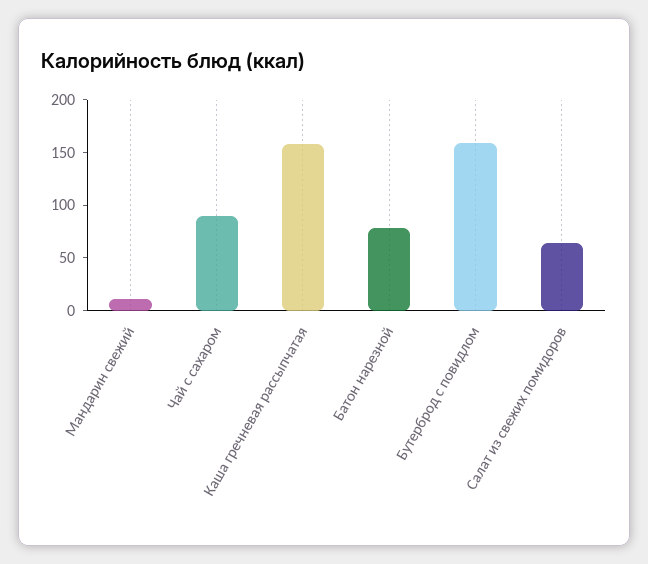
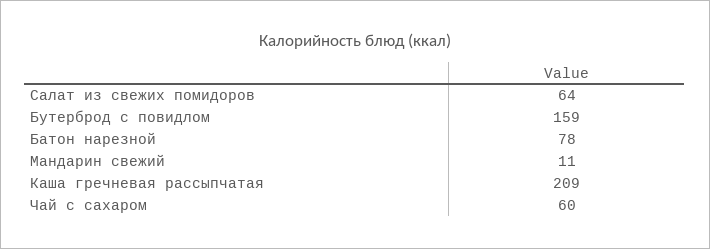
Чай с сахаром: 90 -> 60
Каша гречневая рассыпчатая: 160 -> 209

